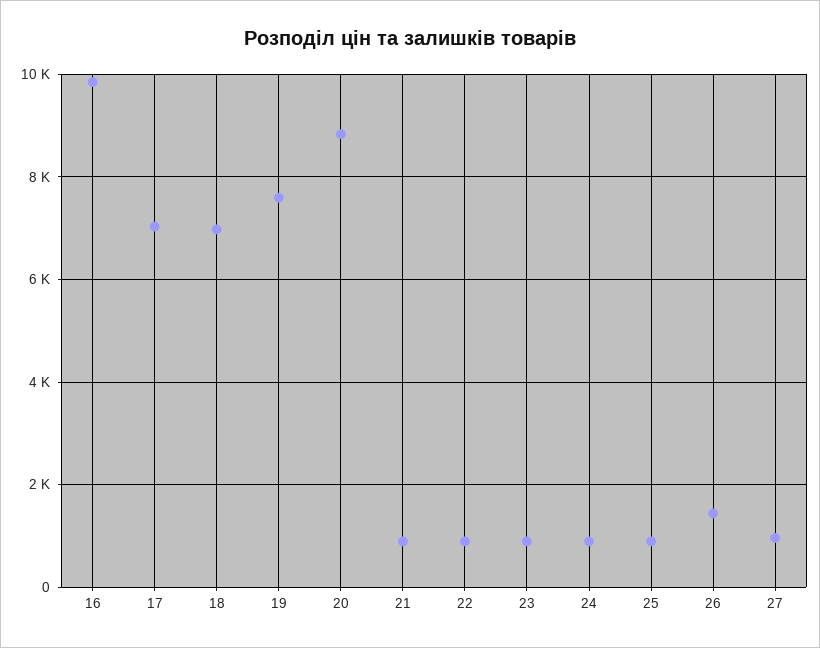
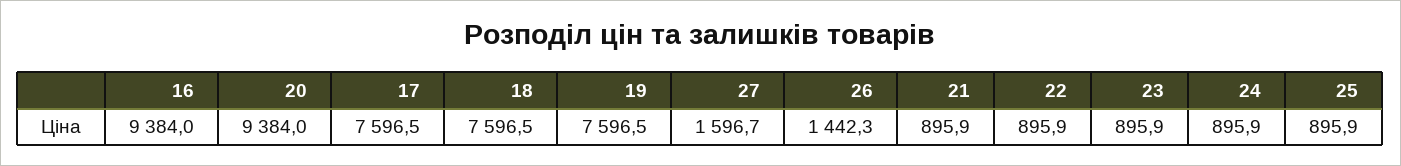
16: 9800 -> 9384
17: 7000 -> 7596.5
18: 7000 -> 7596.5
20: 8800 -> 9384
27: 1000 -> 1596.7

